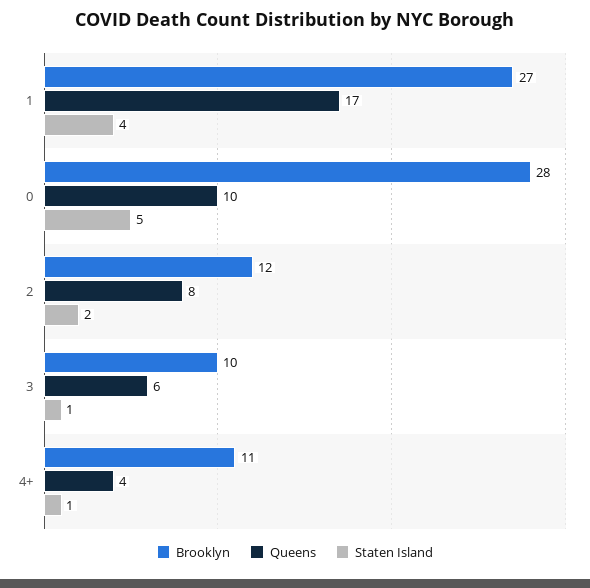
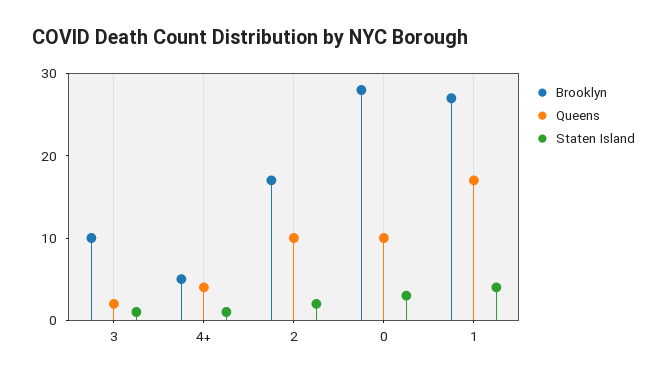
Staten Island, 0: 5 -> 3
Brooklyn, 2: 12 -> 17
Queens, 2: 8 -> 10
Queens, 3: 6 -> 2
Brooklyn, 4+: 11 -> 5

